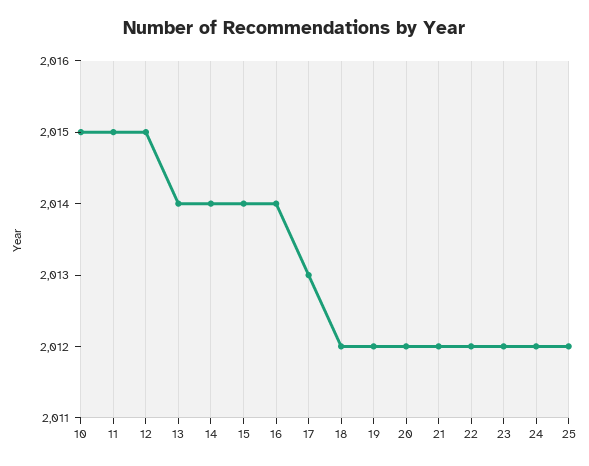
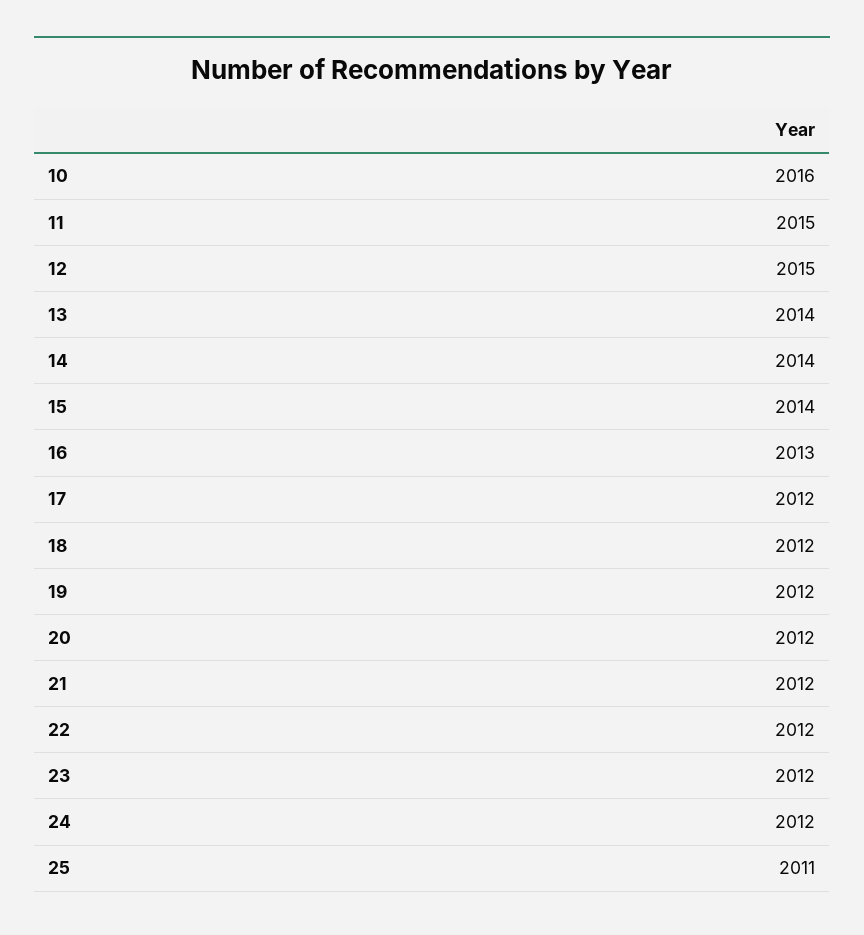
10: 2015 -> 2016
16: 2014 -> 2013
17: 2013 -> 2012
25: 2012 -> 2011

